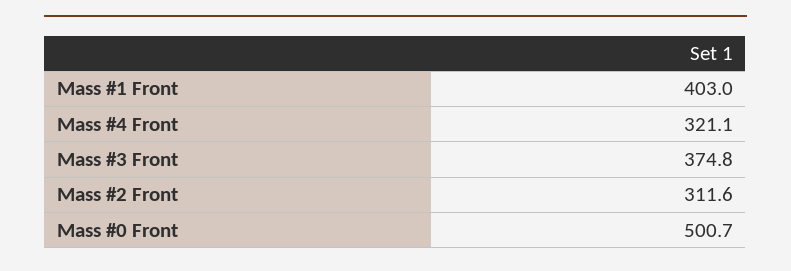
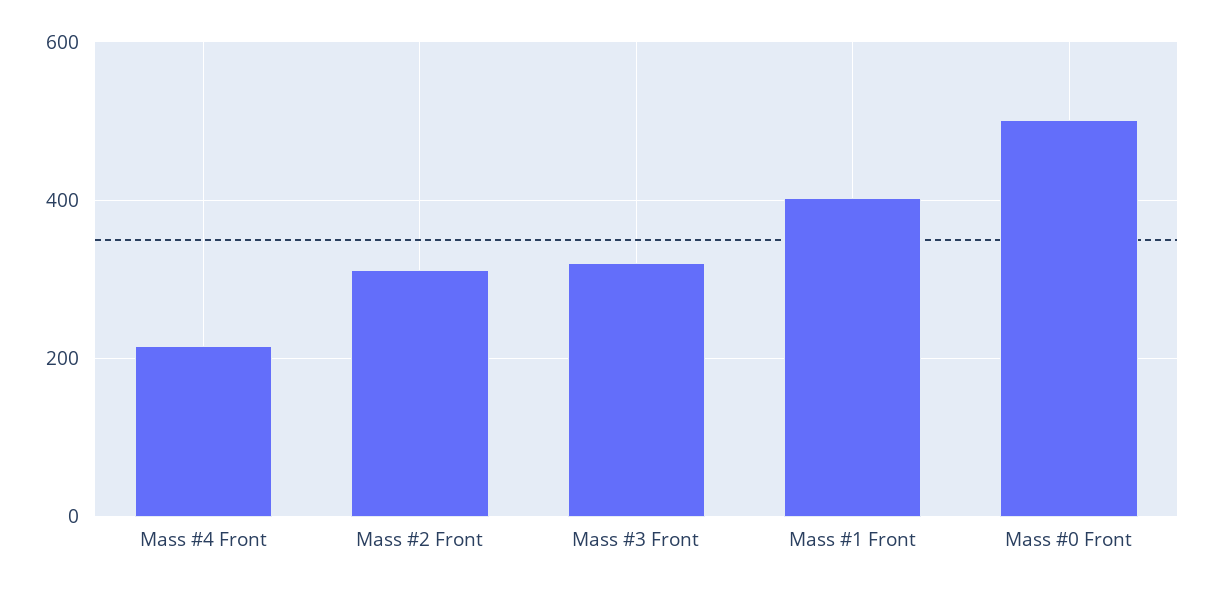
Mass #4 Front: 321.1 -> 220
Mass #3 Front: 374.8 -> 320

